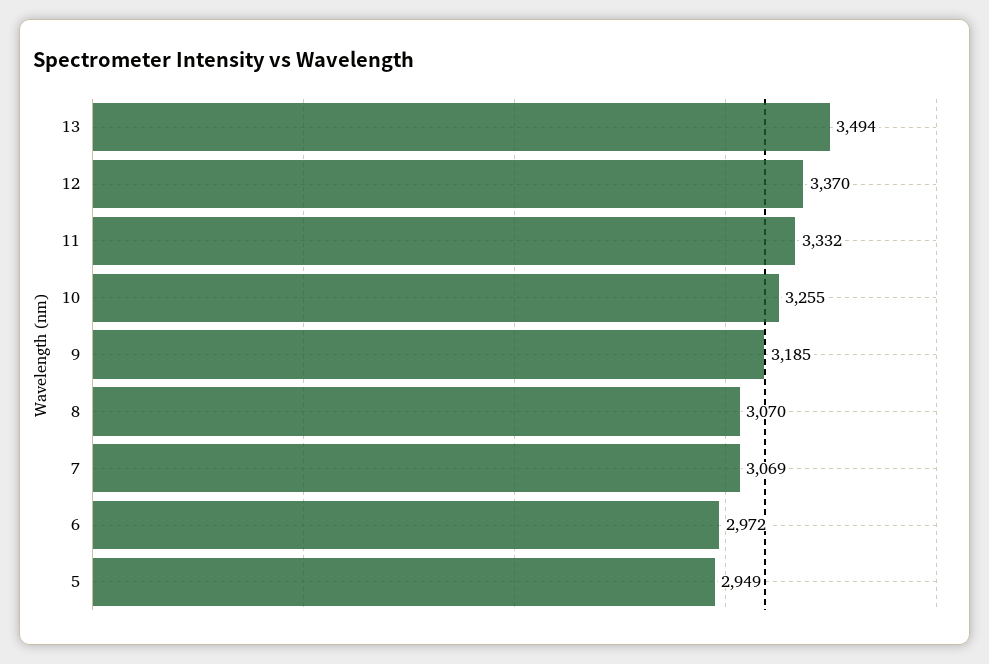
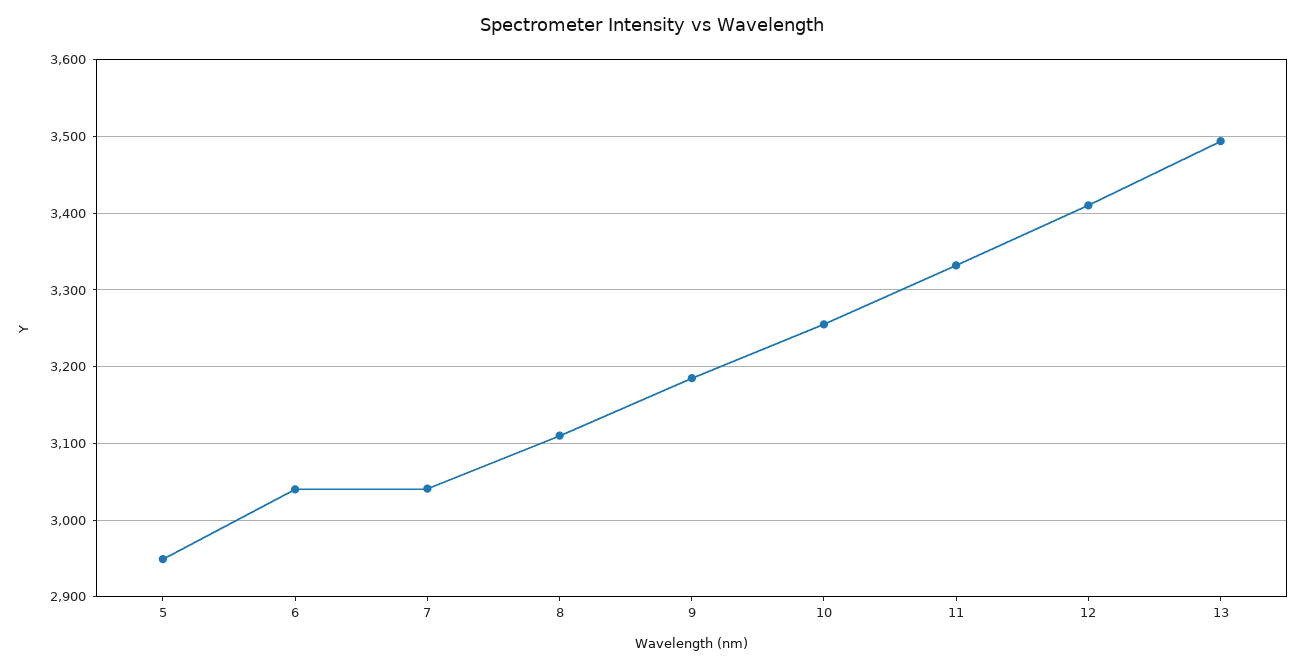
12: 3370 -> 3410
8: 3070 -> 3110
7: 3069 -> 3040
6: 2972 -> 3040

